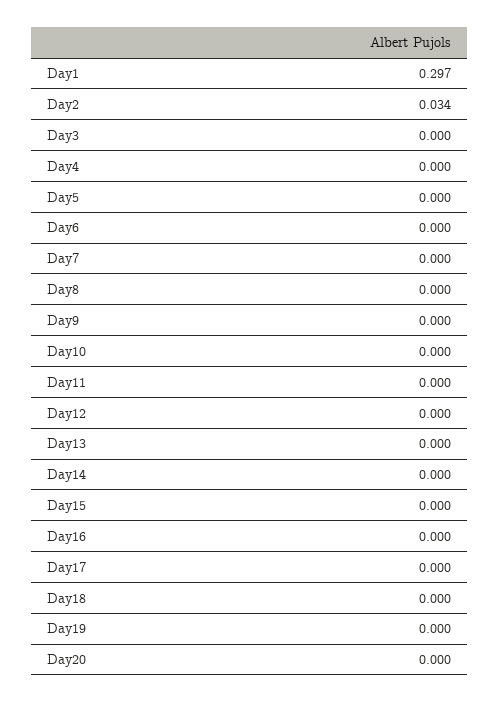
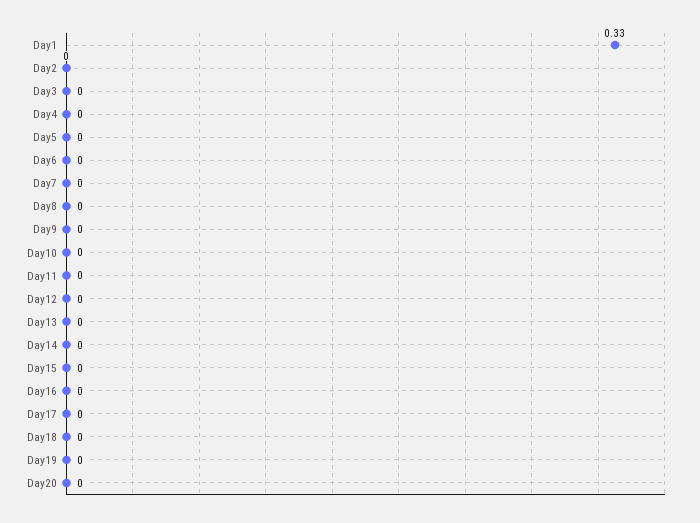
Day1: 0.297 -> 0.33
Day2: 0.034 -> 0

